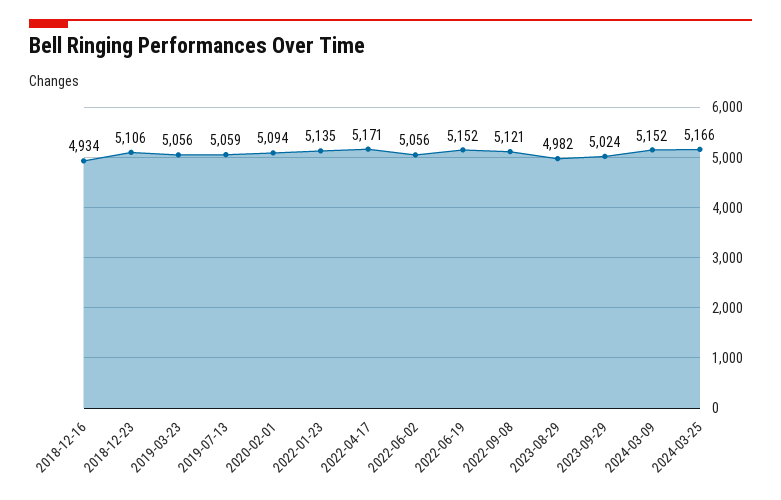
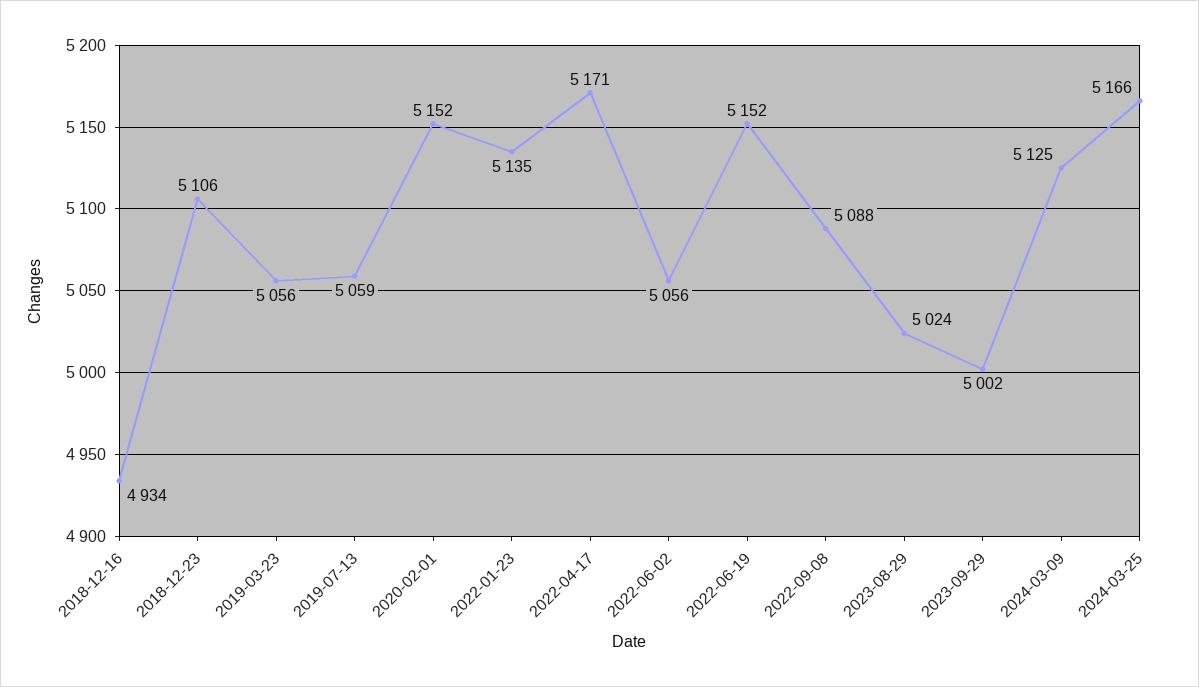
2020-02-01: 5094 -> 5152
2022-09-08: 5121 -> 5088
2023-08-29: 4982 -> 5024
2023-09-29: 5024 -> 5002
2024-03-09: 5152 -> 5125

